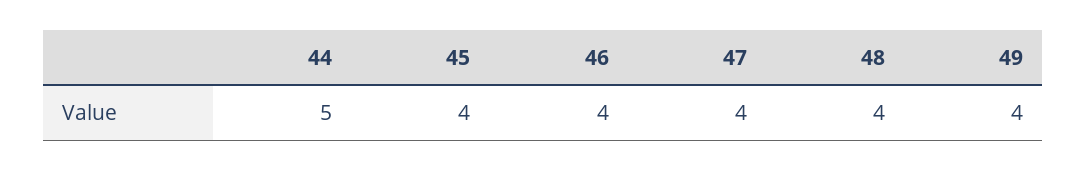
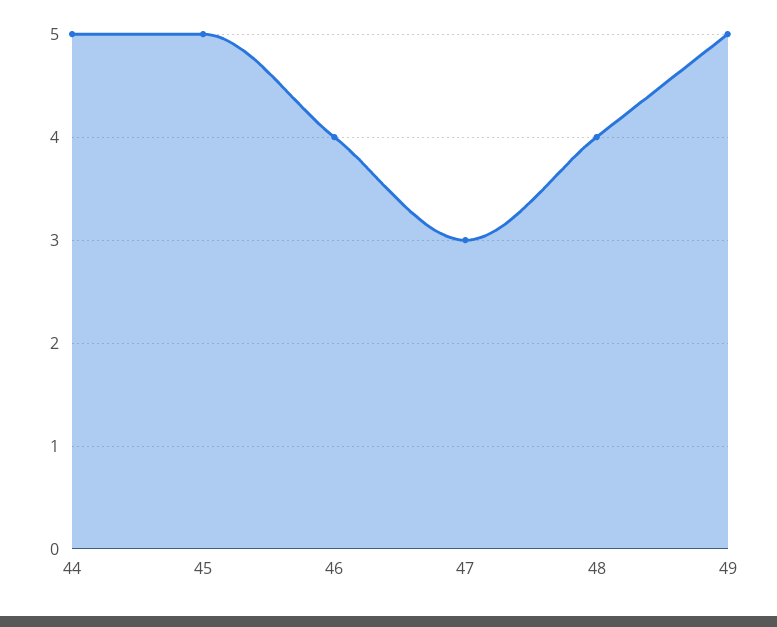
45: 4 -> 5
47: 4 -> 3
49: 4 -> 5

